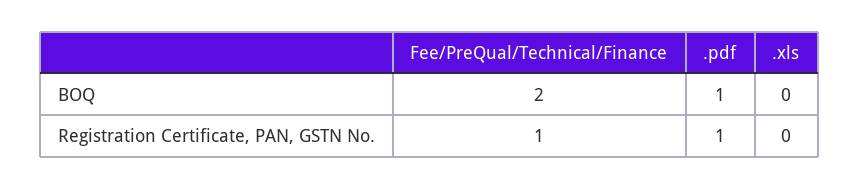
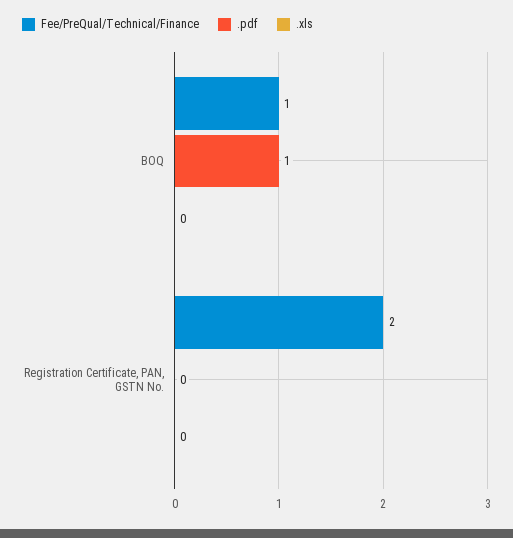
Fee/PreQual/Technical/Finance, BOQ: 2 -> 1
Fee/PreQual/Technical/Finance, Registration Certificate, PAN, GSTN No.: 1 -> 2
.pdf, Registration Certificate, PAN, GSTN No.: 1 -> 0

